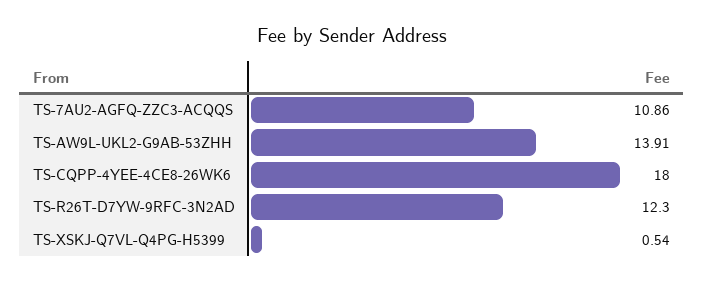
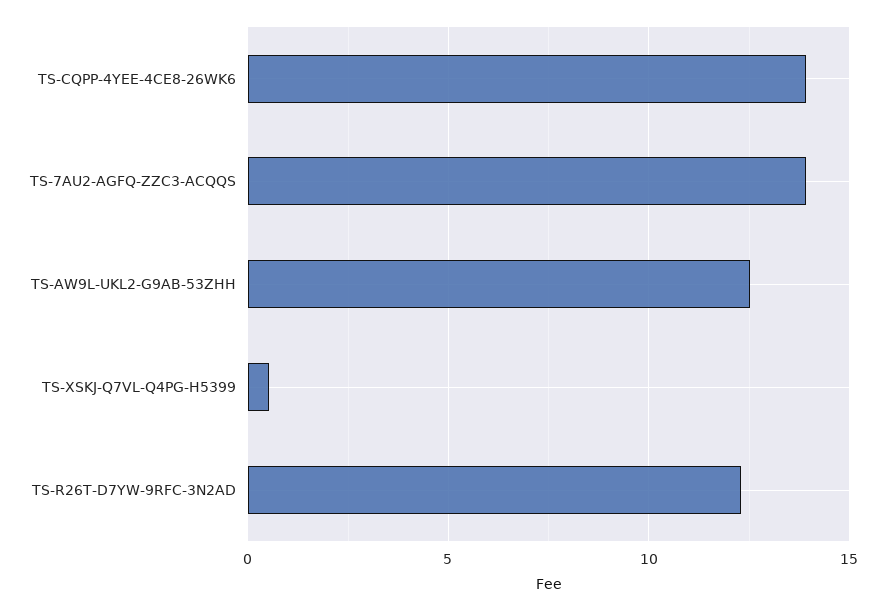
TS-7AU2-AGFQ-ZZC3-ACQQS: 10.86 -> 14
TS-AW9L-UKL2-G9AB-53ZHH: 13.91 -> 12.5
TS-CQPP-4YEE-4CE8-26WK6: 18 -> 14

